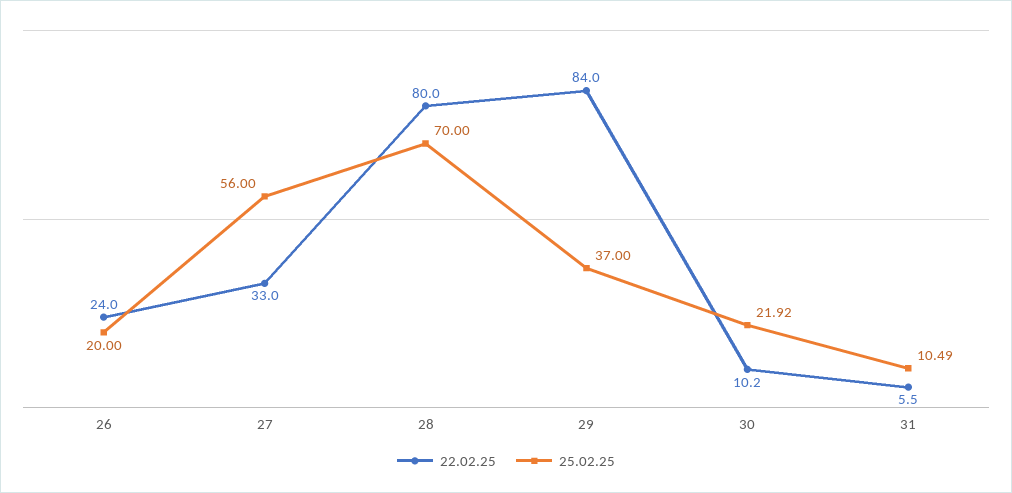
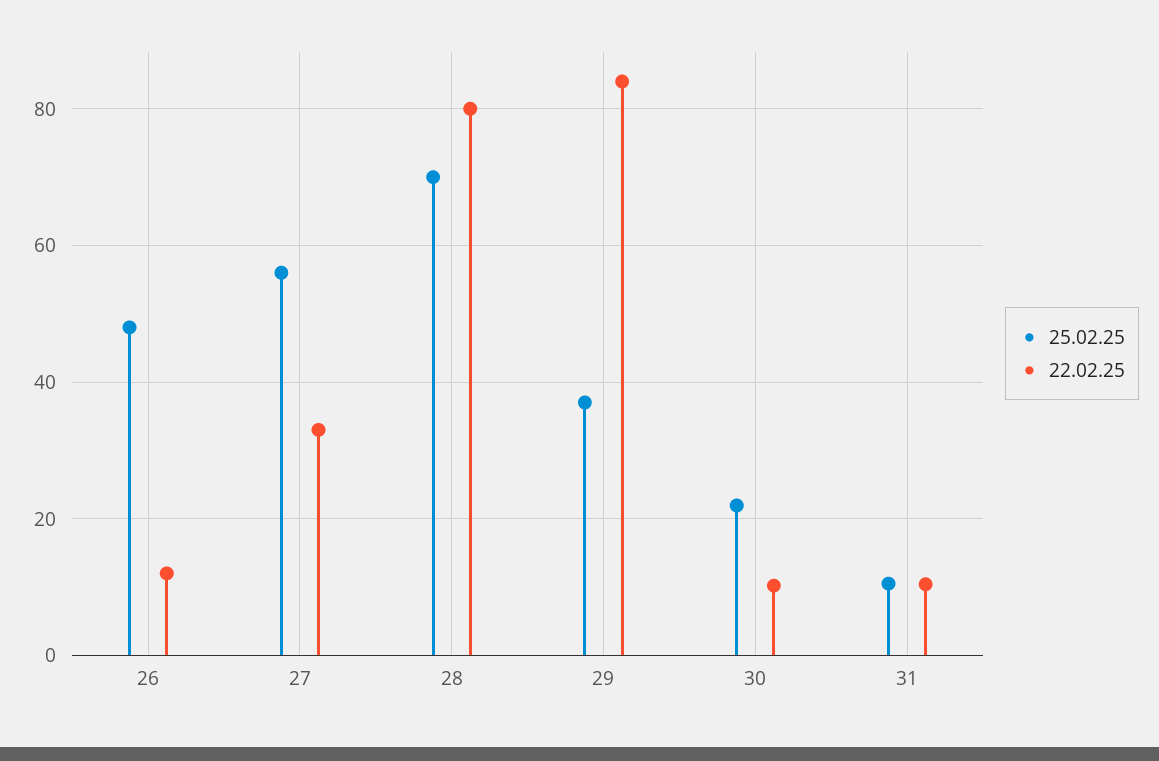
22.02.25, 26: 24 -> 12
25.02.25, 26: 20 -> 48
22.02.25, 31: 5.5 -> 10

